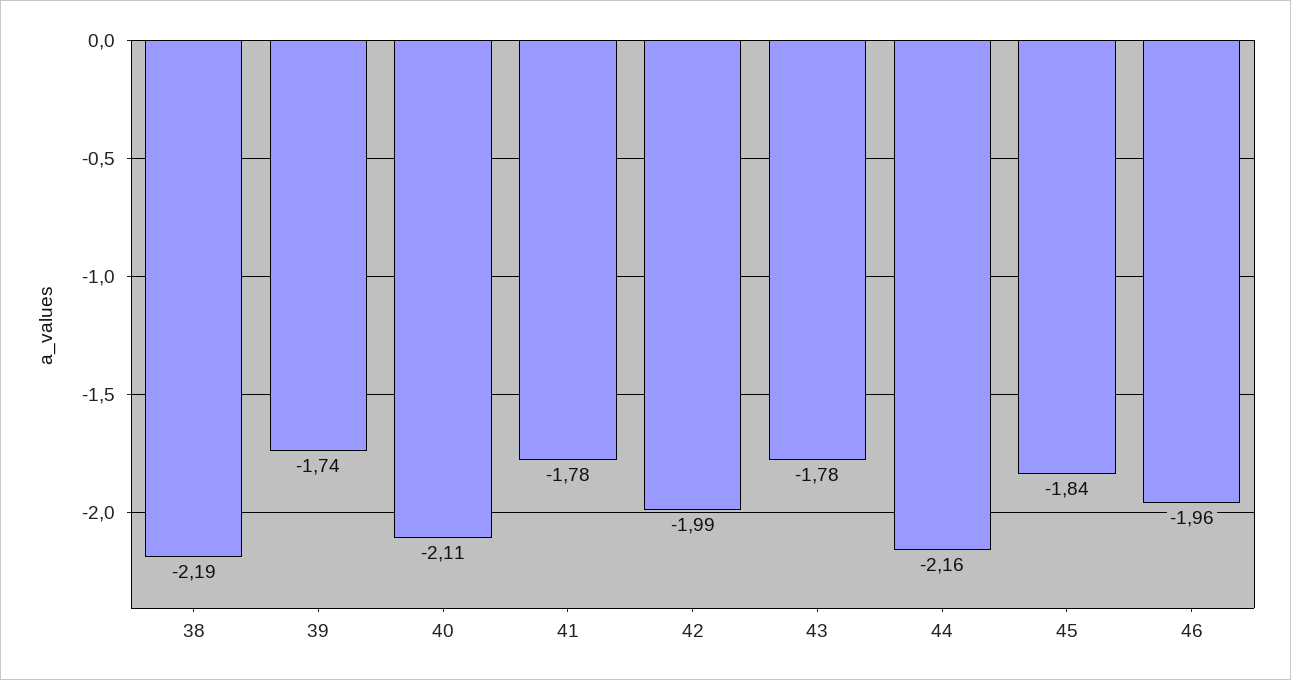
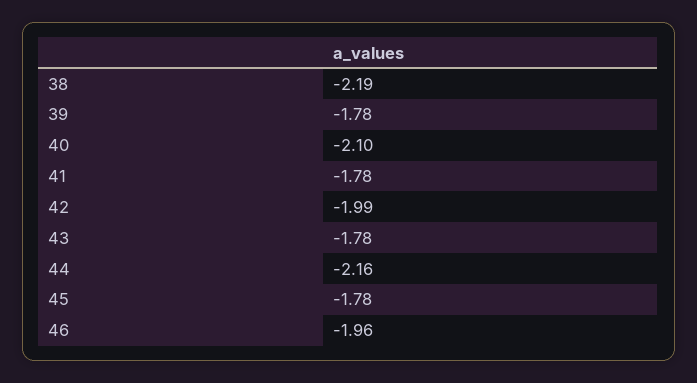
39: -1.74 -> -1.78
40: -2.11 -> -2.1
45: -1.84 -> -1.78

